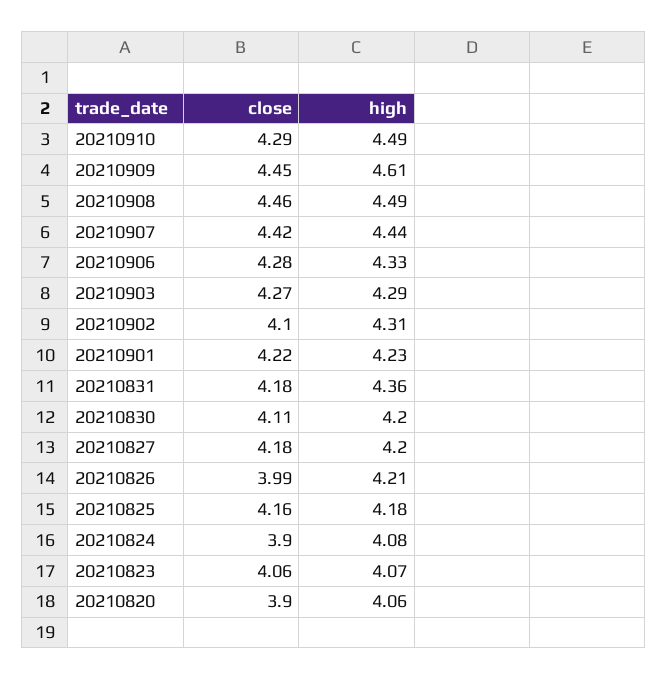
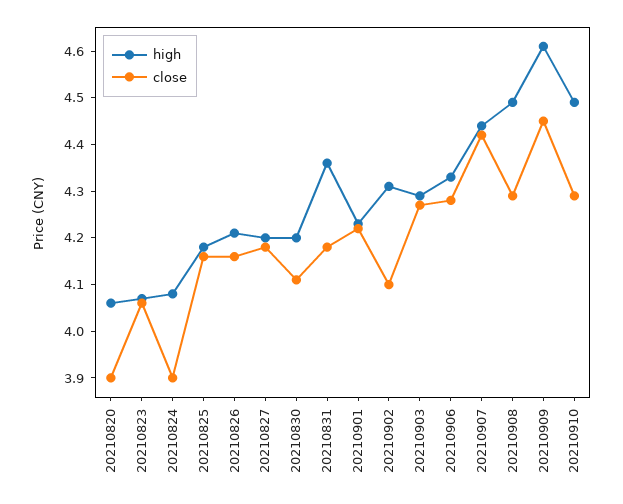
close, 20210908: 4.46 -> 4.3
close, 20210826: 3.99 -> 4.15

